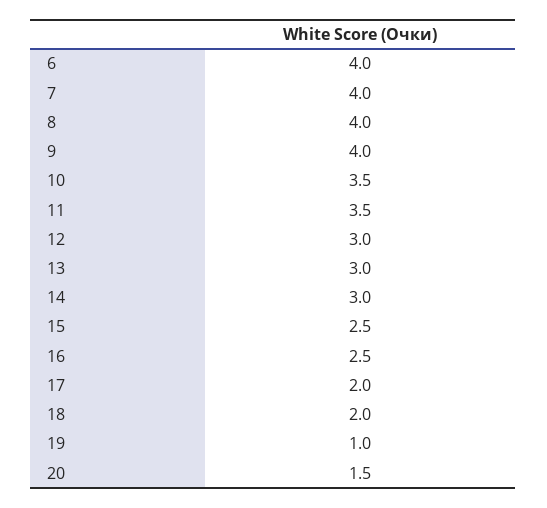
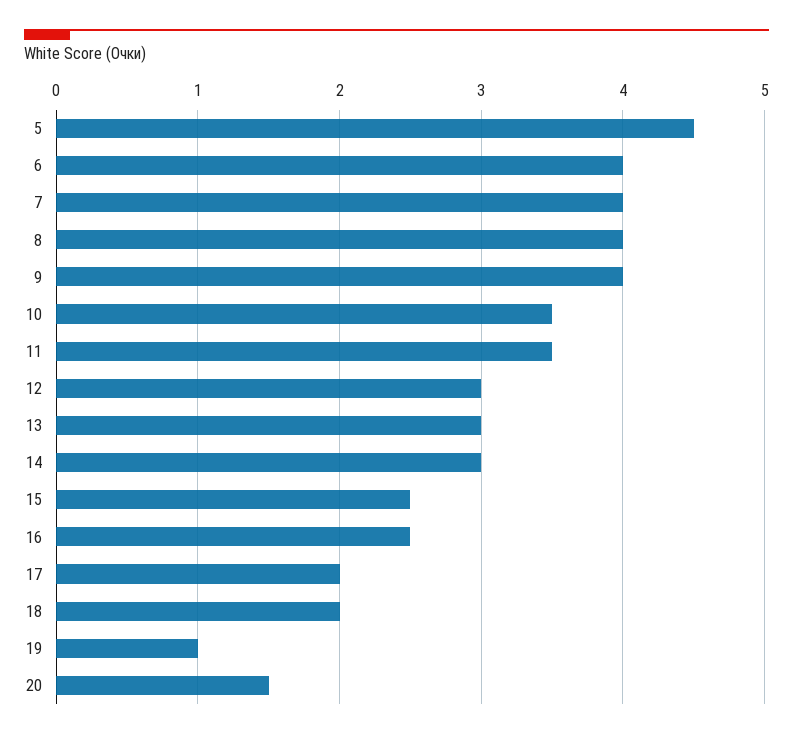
5: none -> 4.5

